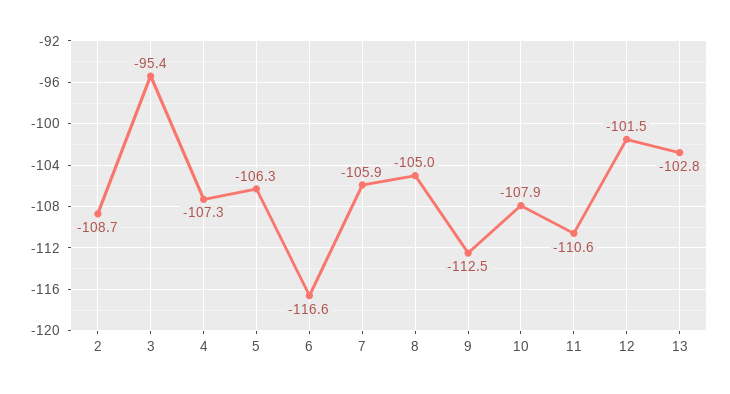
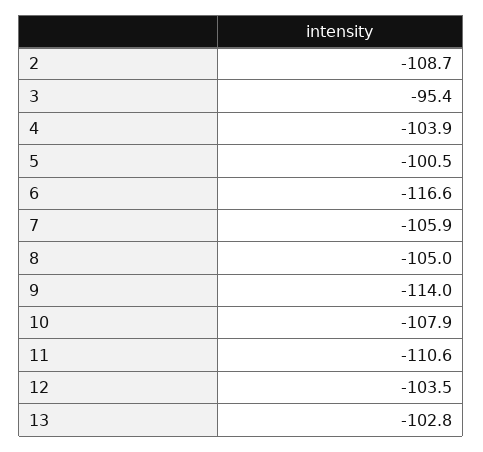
4: -107.3 -> -103.9
5: -106.3 -> -100.5
9: -112.5 -> -114
12: -101.5 -> -103.5

